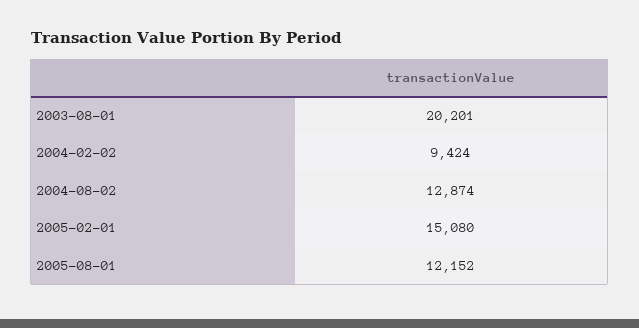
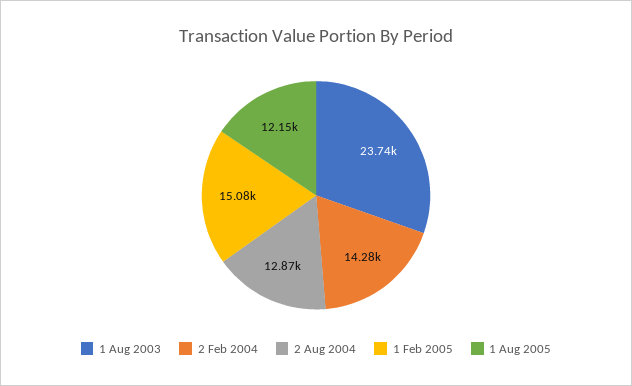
2003-08-01: 20201 -> 23740
2004-02-02: 9424 -> 14280

